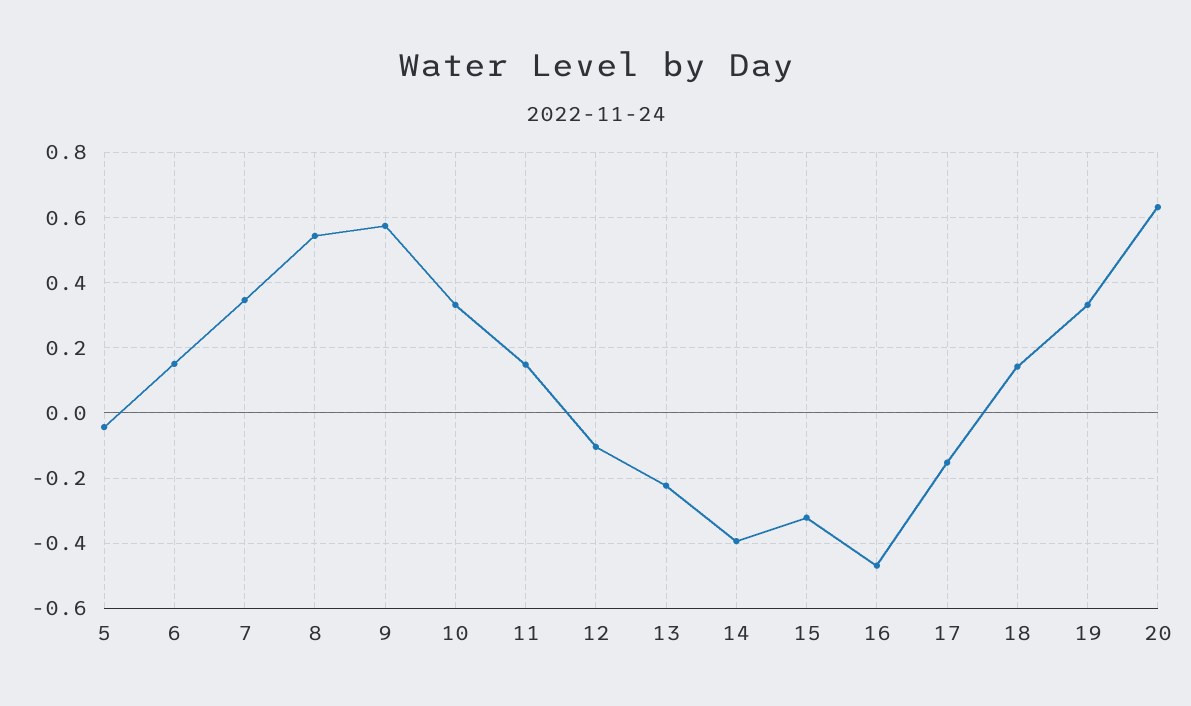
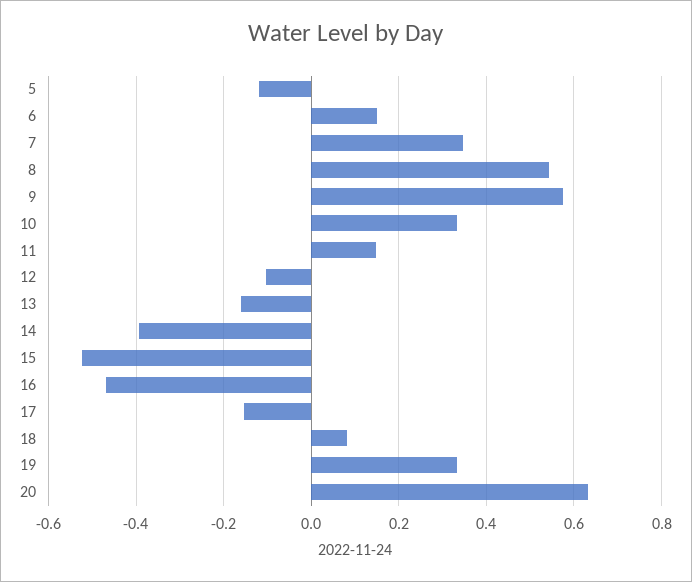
5: -0.04 -> -0.12
13: -0.22 -> -0.16
15: -0.32 -> -0.52
18: 0.14 -> 0.08

